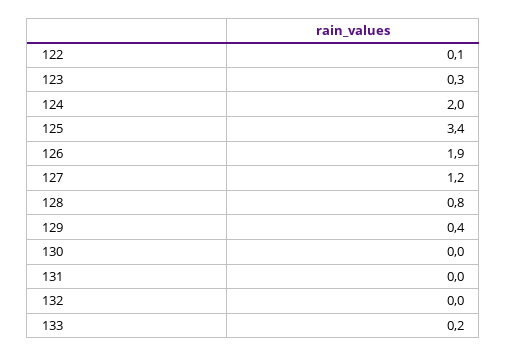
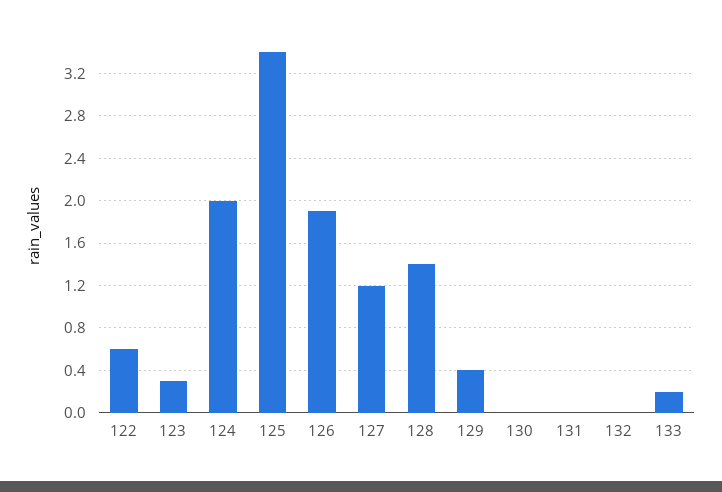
122: 0.1 -> 0.6
128: 0.8 -> 1.4

